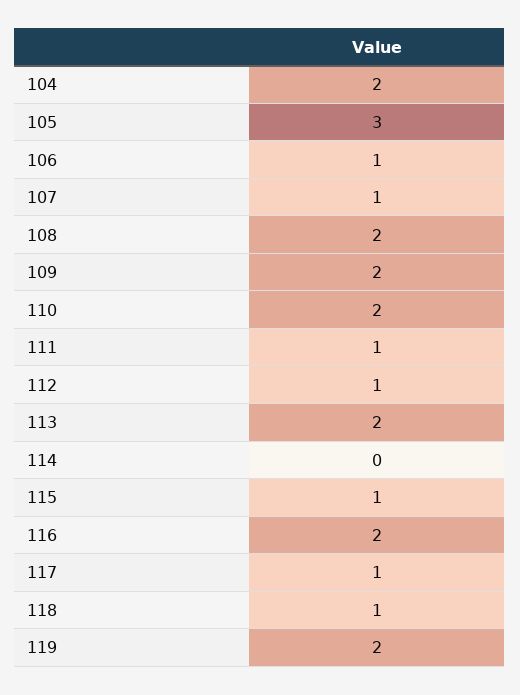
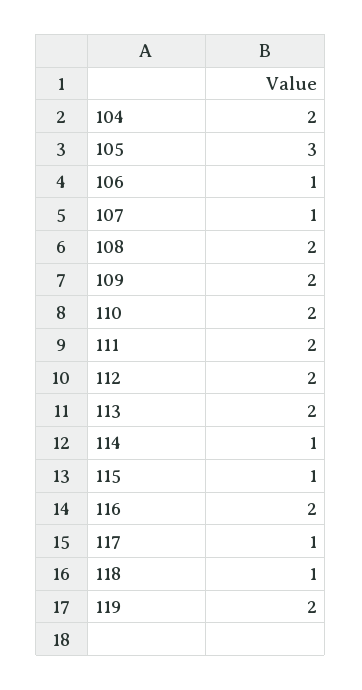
111: 1 -> 2
112: 1 -> 2
114: 0 -> 1

